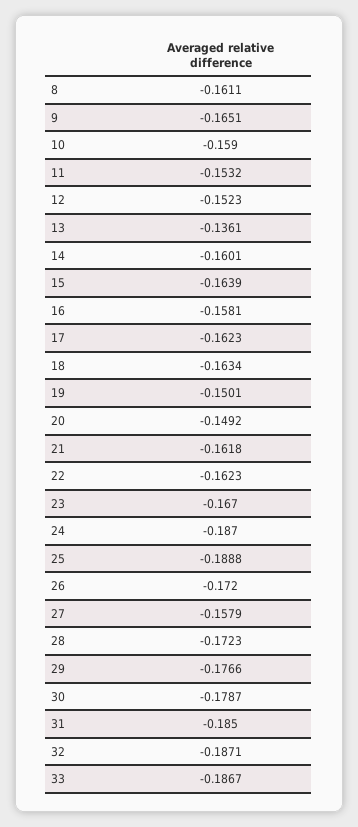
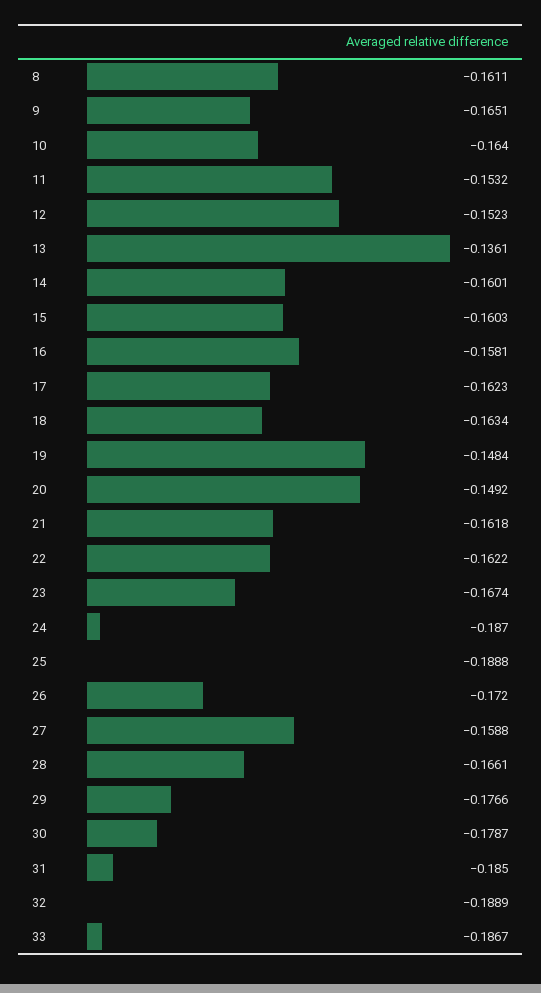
10: -0.159 -> -0.164
15: -0.1639 -> -0.1603
19: -0.1501 -> -0.1484
22: -0.1623 -> -0.1622
23: -0.167 -> -0.1674
27: -0.1579 -> -0.1588
28: -0.1723 -> -0.1661
32: -0.1871 -> -0.1889

